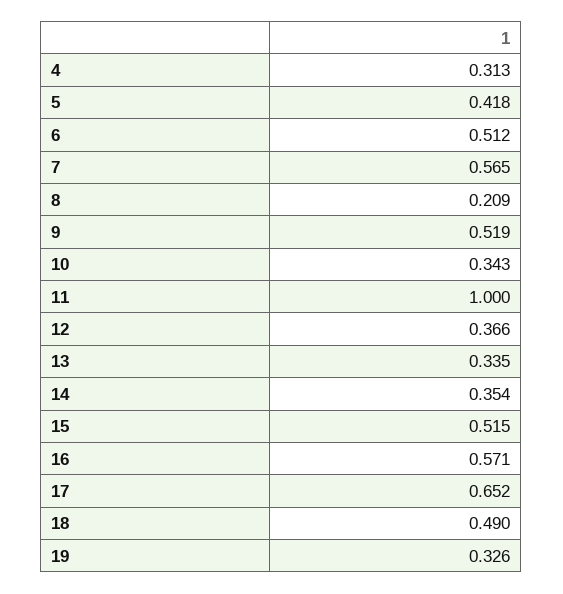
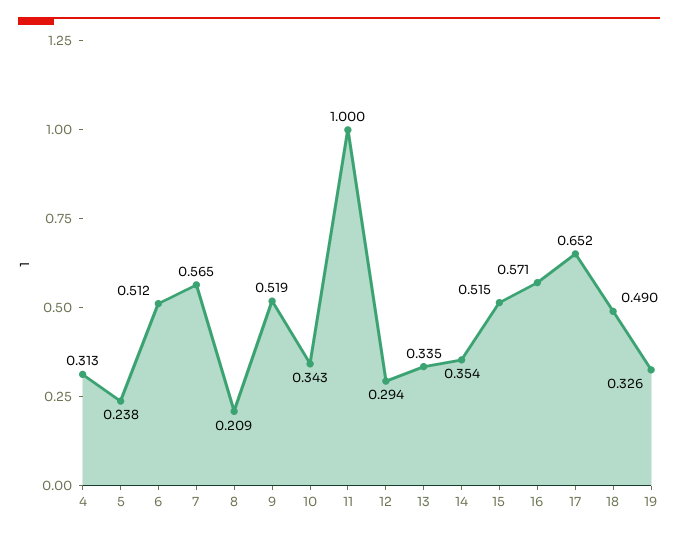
5: 0.418 -> 0.238
12: 0.366 -> 0.294

